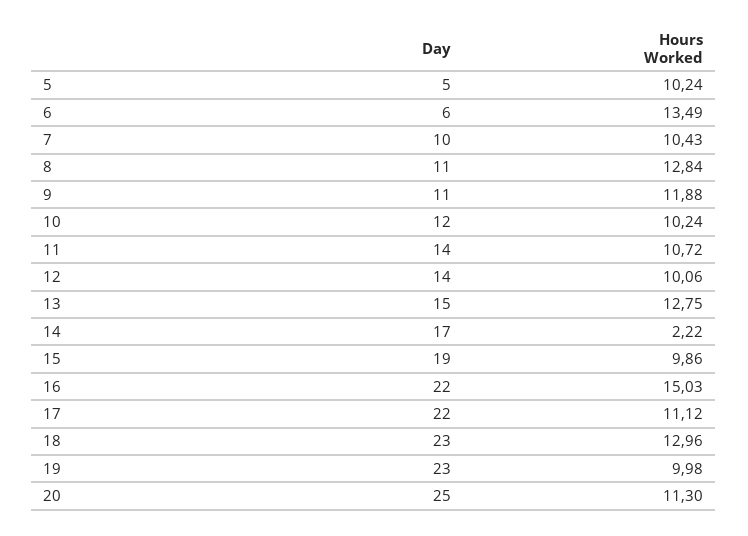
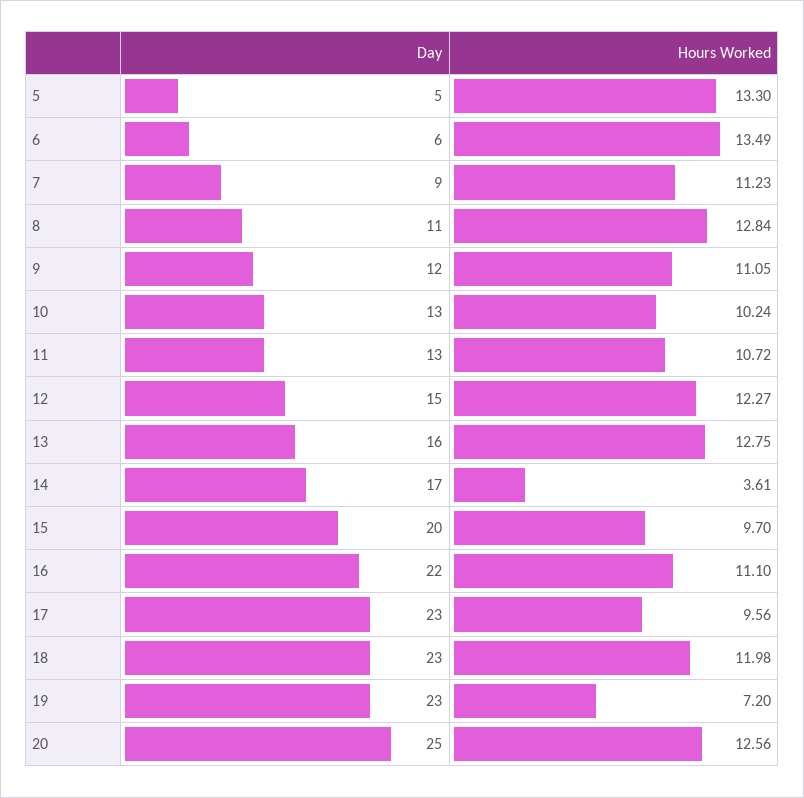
Hours Worked, 5: 10.24 -> 13.3
Day, 7: 10 -> 9
Hours Worked, 7: 10.43 -> 11.23
Day, 9: 11 -> 12
Hours Worked, 9: 11.88 -> 11.05
Day, 10: 12 -> 13
Day, 11: 14 -> 13
Day, 12: 14 -> 15
Hours Worked, 12: 10.06 -> 12.27
Day, 13: 15 -> 16
Hours Worked, 14: 2.22 -> 3.61
Day, 15: 19 -> 20
Hours Worked, 15: 9.86 -> 9.7
Hours Worked, 16: 15.03 -> 11.1
Day, 17: 22 -> 23
Hours Worked, 17: 11.12 -> 9.56
Hours Worked, 18: 12.96 -> 11.98
Hours Worked, 19: 9.98 -> 7.2
Hours Worked, 20: 11.3 -> 12.56

